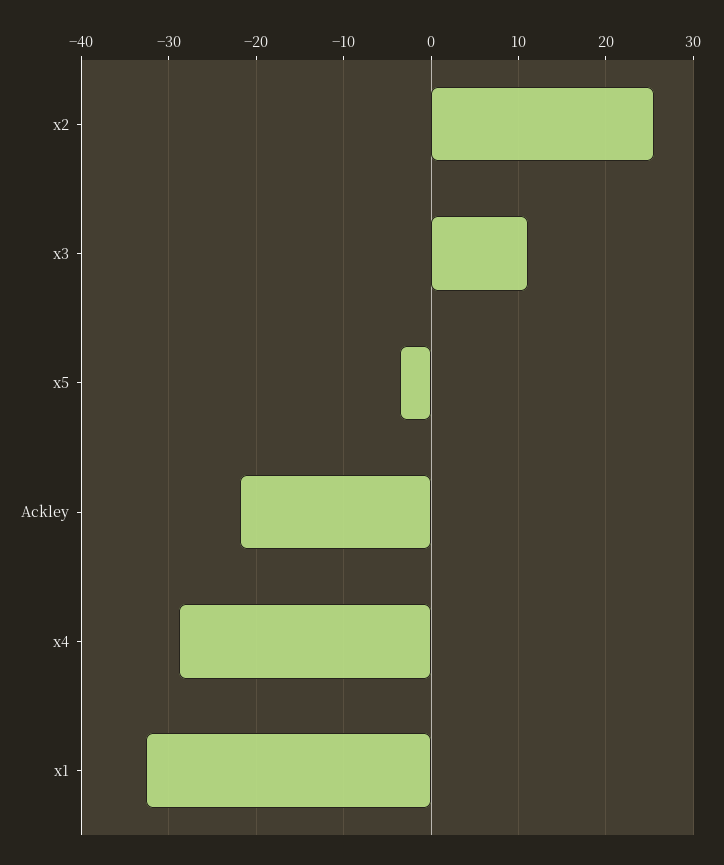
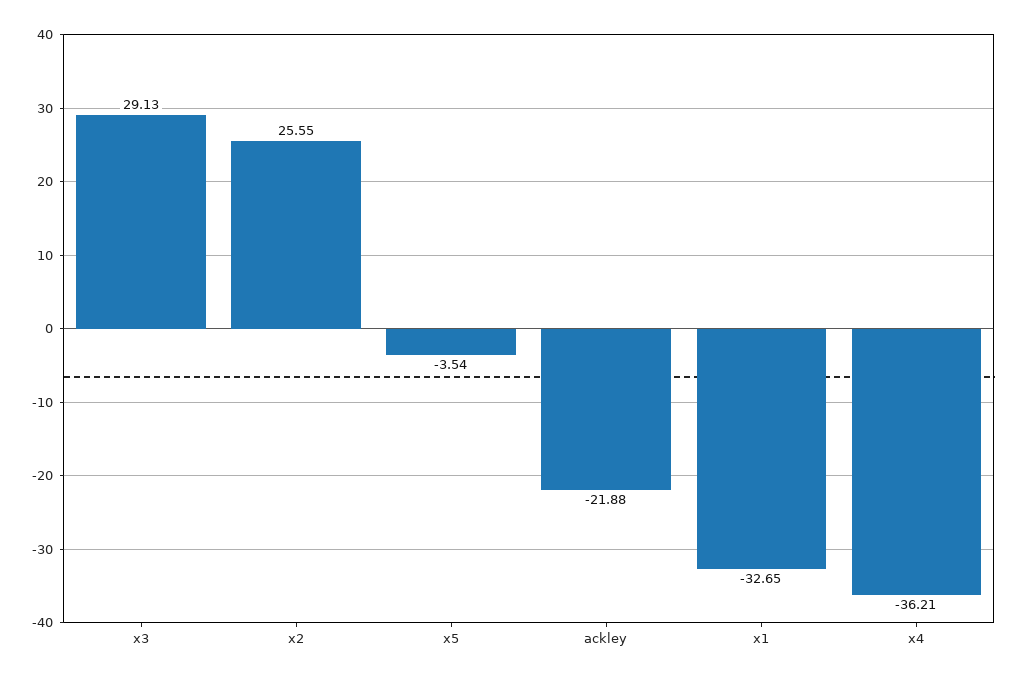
x3: 11 -> 29.13
x4: -29 -> -36.21

